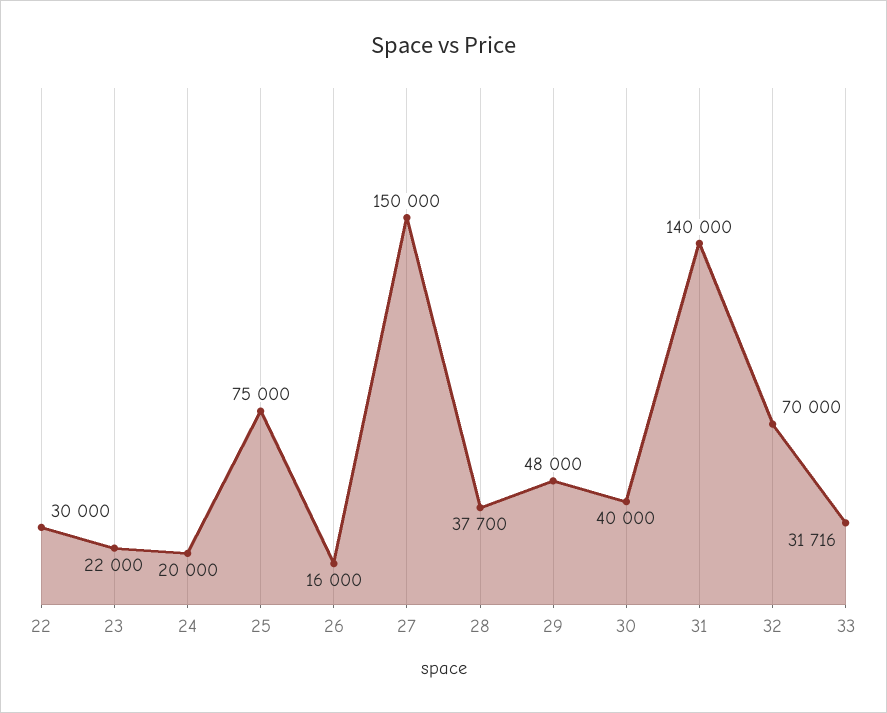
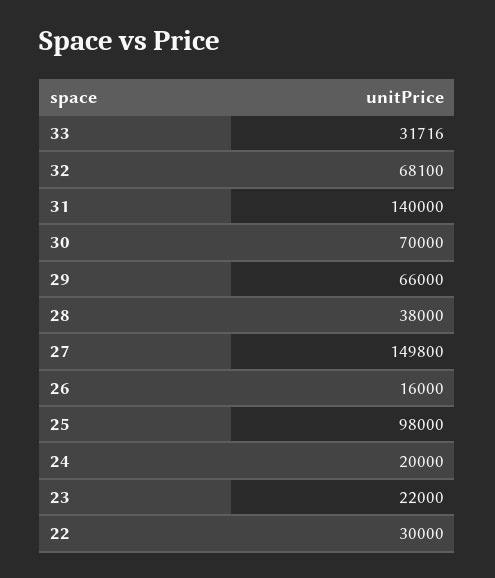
25: 75000 -> 98000
27: 150000 -> 149800
28: 37700 -> 38000
29: 48000 -> 66000
30: 40000 -> 70000
32: 70000 -> 68100

